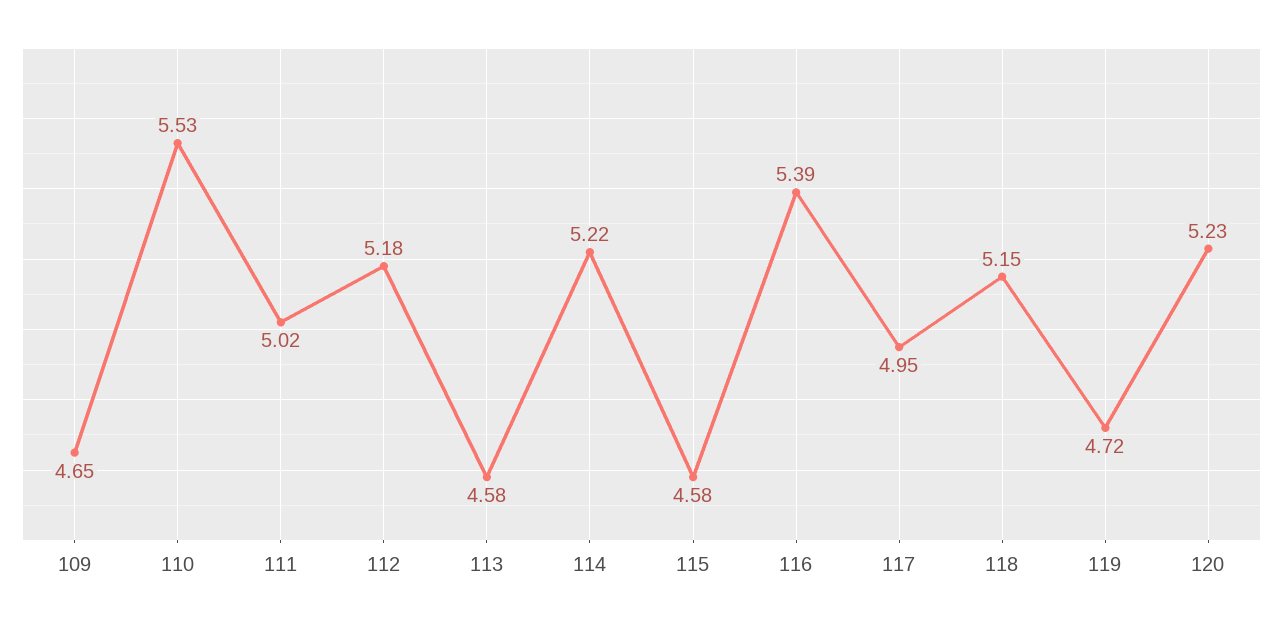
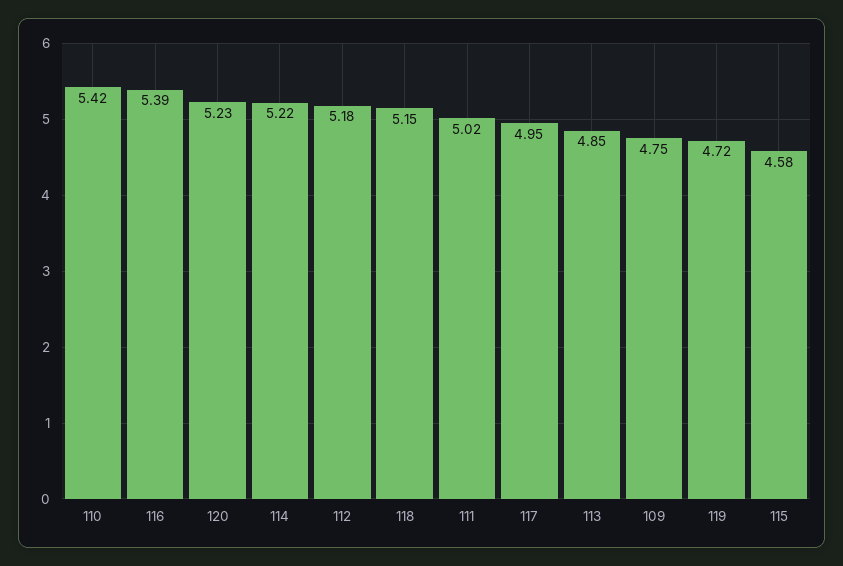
109: 4.65 -> 4.75
110: 5.53 -> 5.42
113: 4.58 -> 4.85

